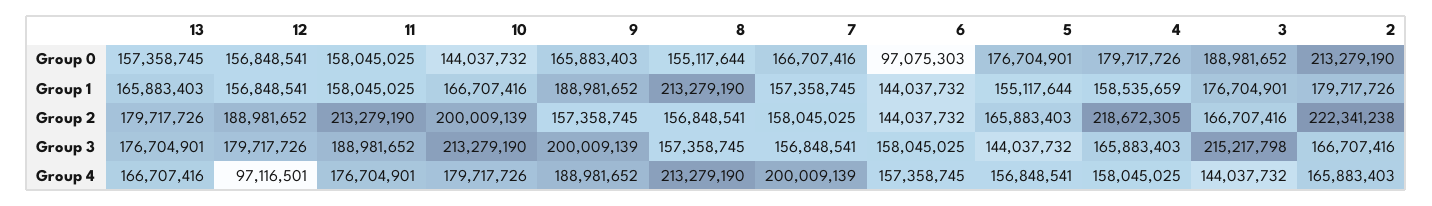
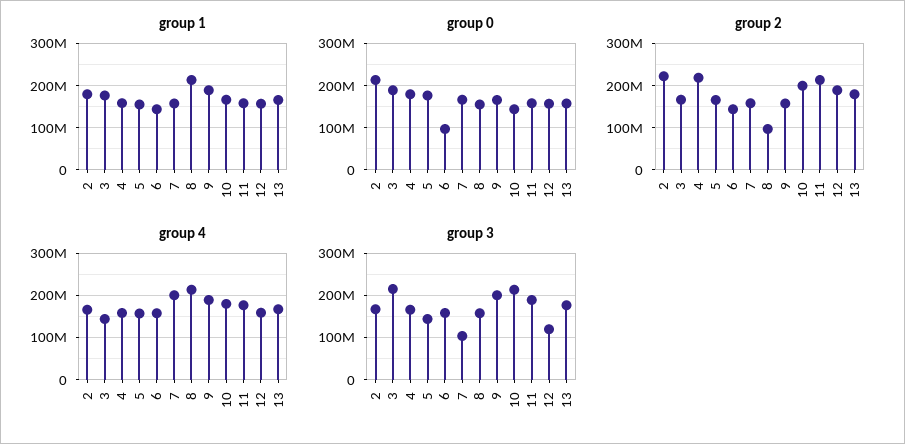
Group 2, 8: 156848541 -> 100000000
Group 3, 12: 179717726 -> 120000000
Group 3, 7: 156848541 -> 100000000
Group 4, 12: 97116501 -> 160000000

